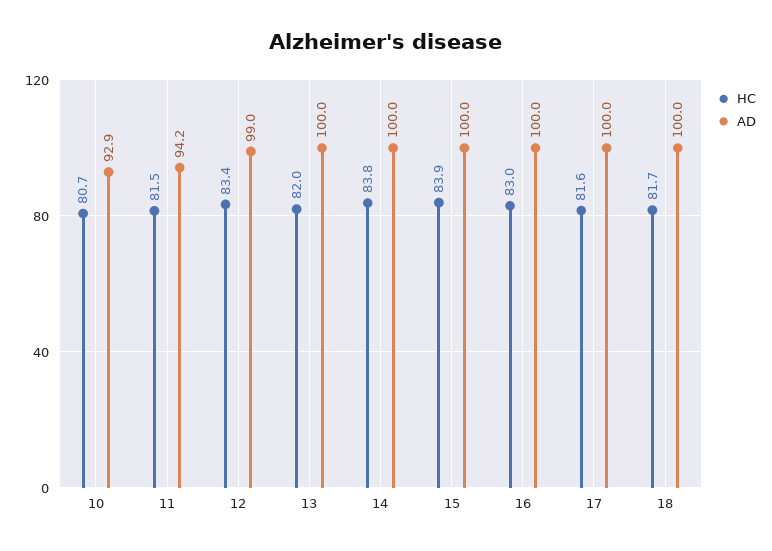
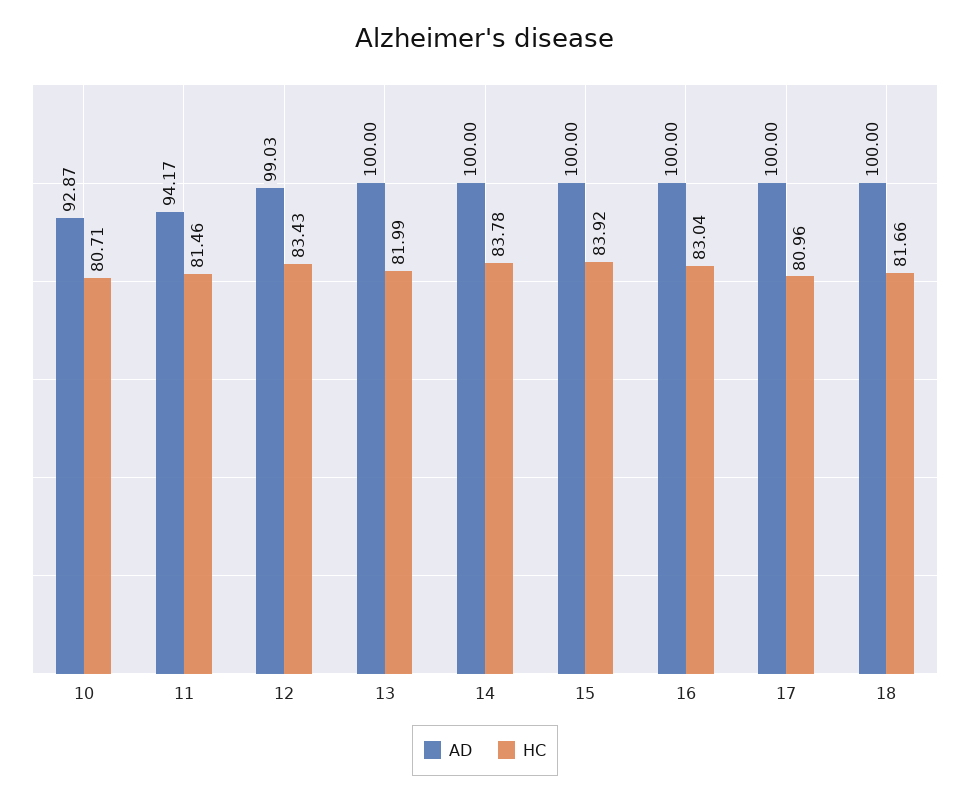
HC, 17: 81.6 -> 80.96

